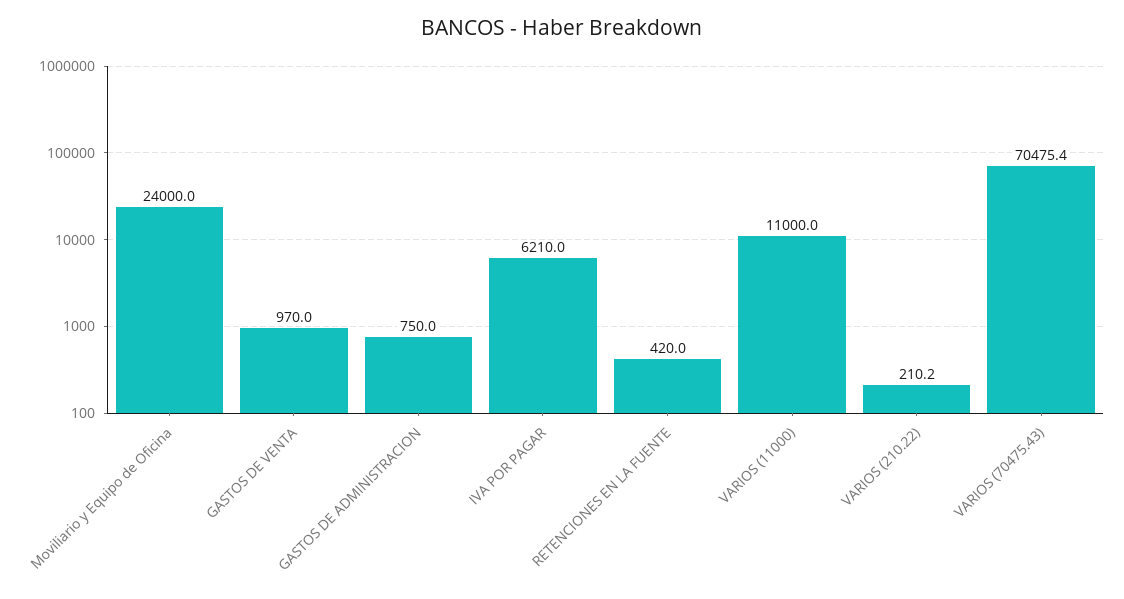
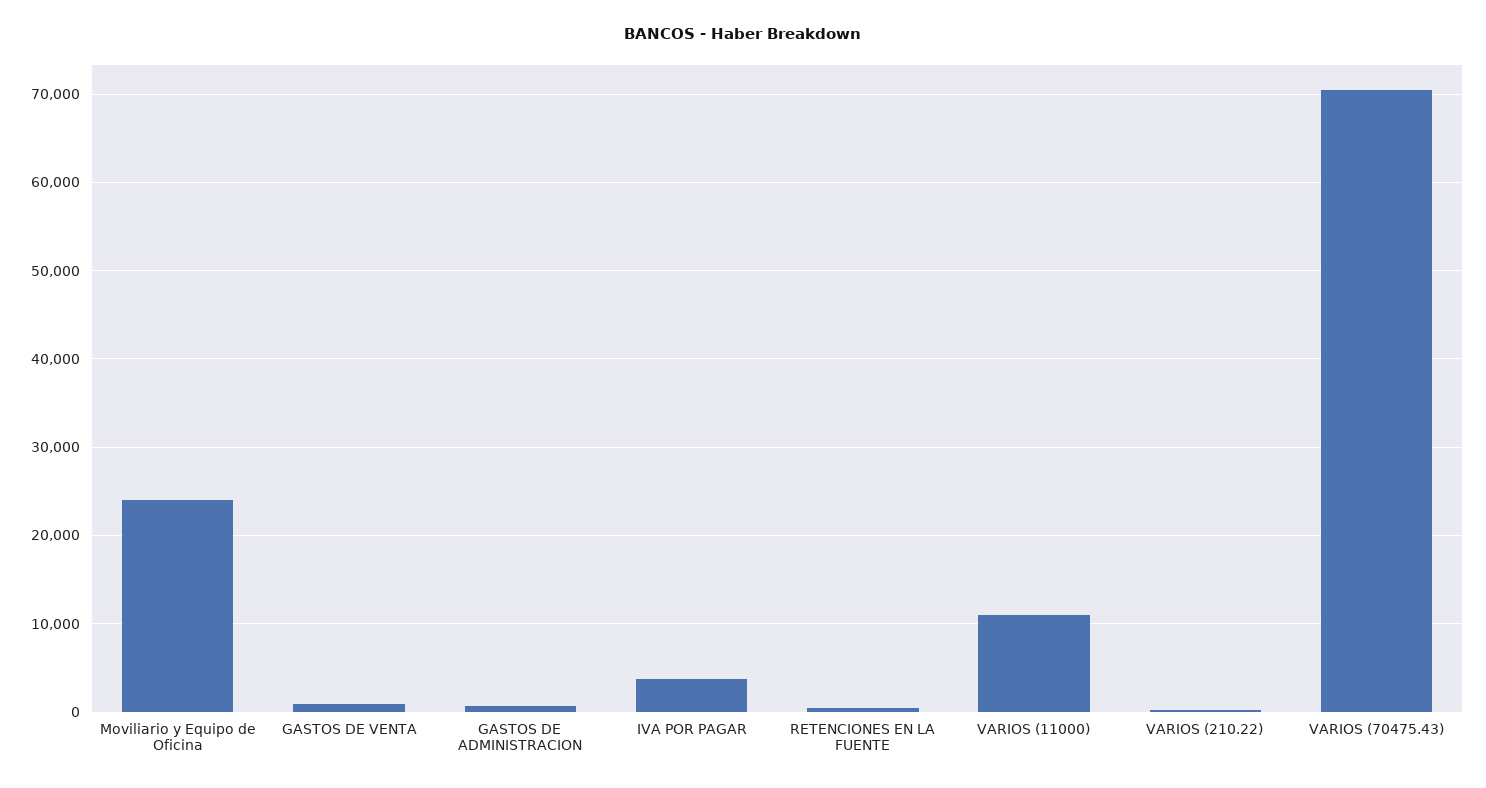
IVA POR PAGAR: 6210 -> 4000

